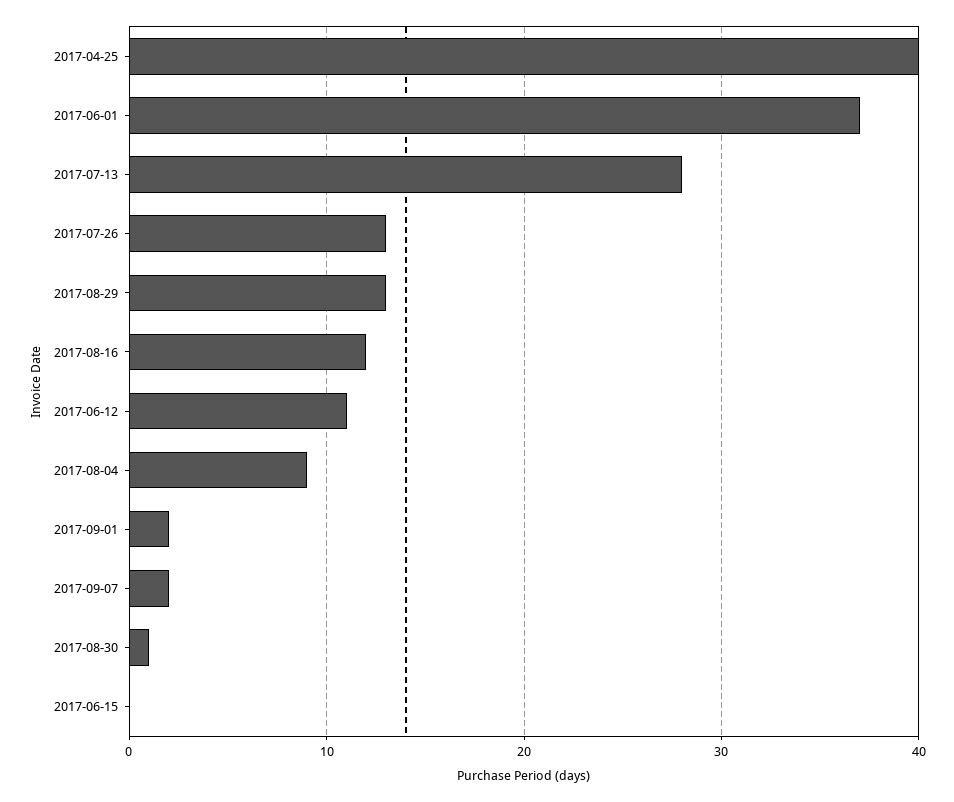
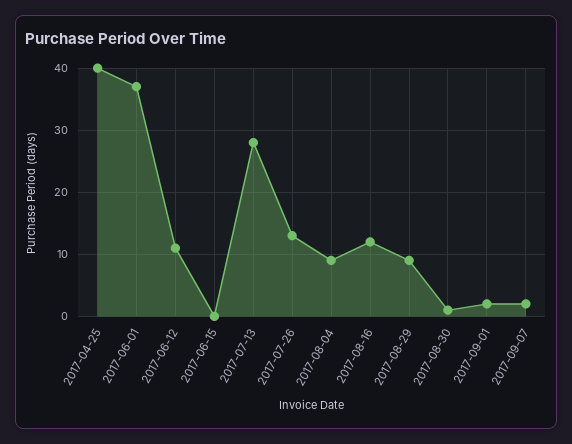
2017-08-29: 13 -> 9

